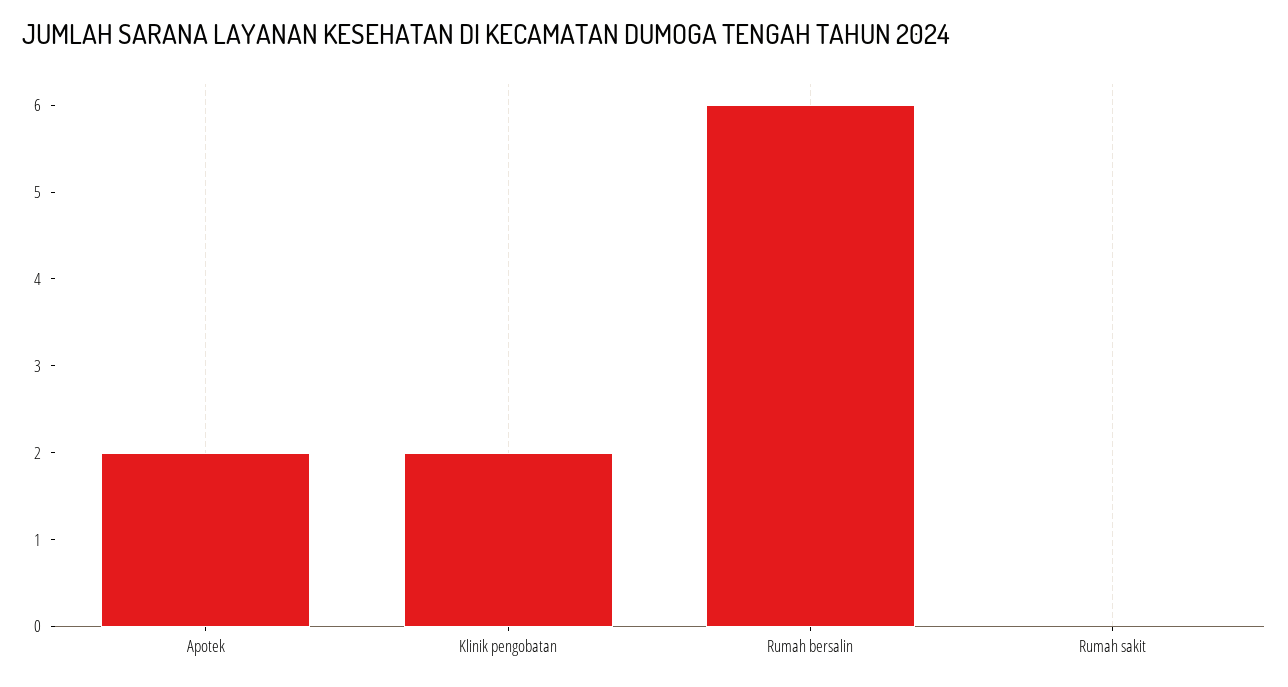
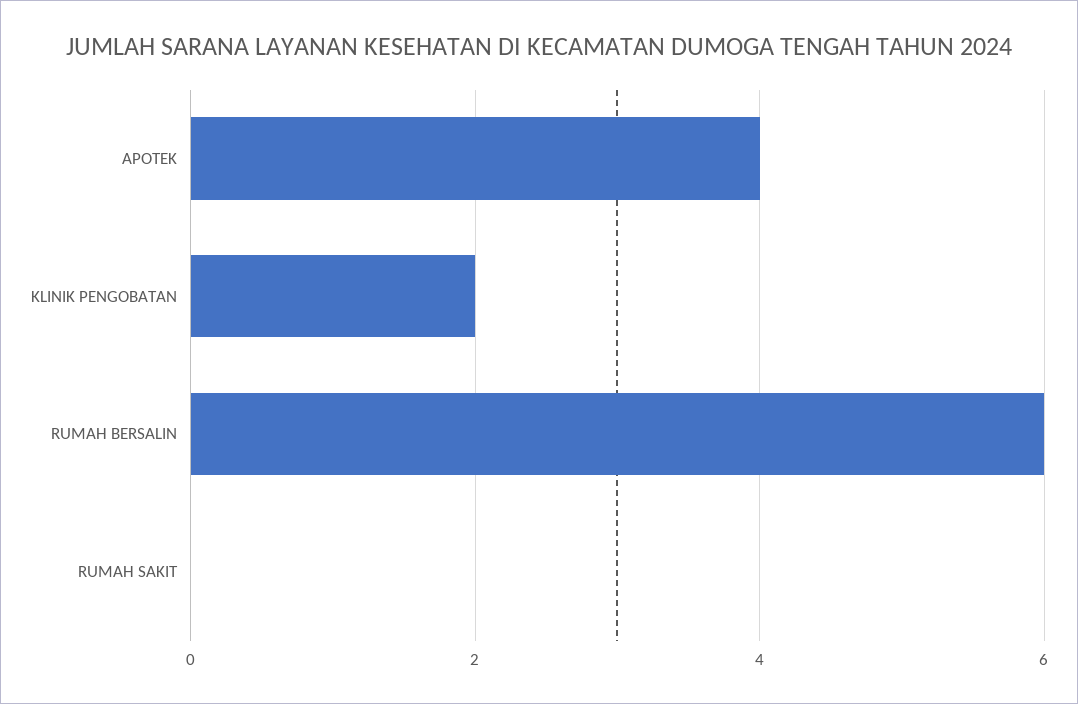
Apotek: 2 -> 4

